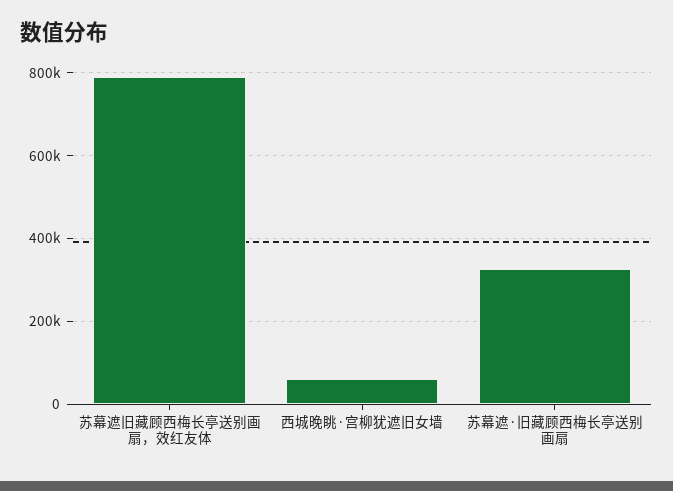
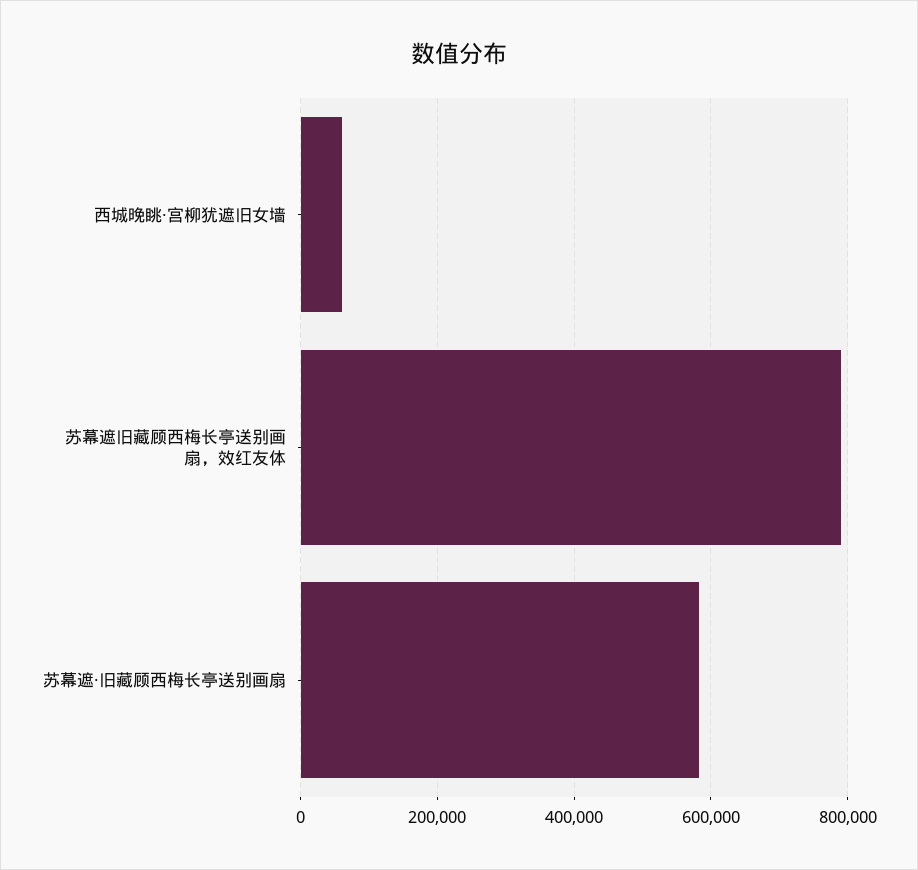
苏幕遮·旧藏顾西梅长亭送别画扇: 320000 -> 580000

